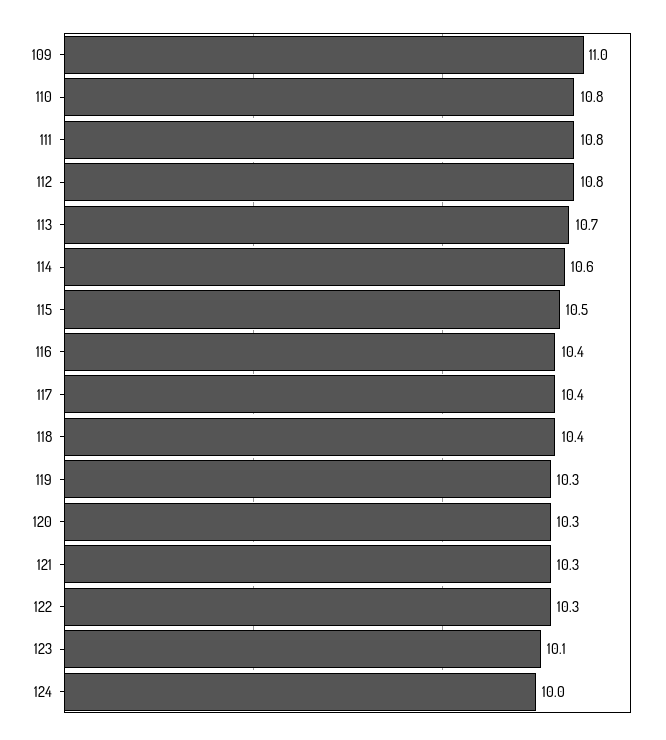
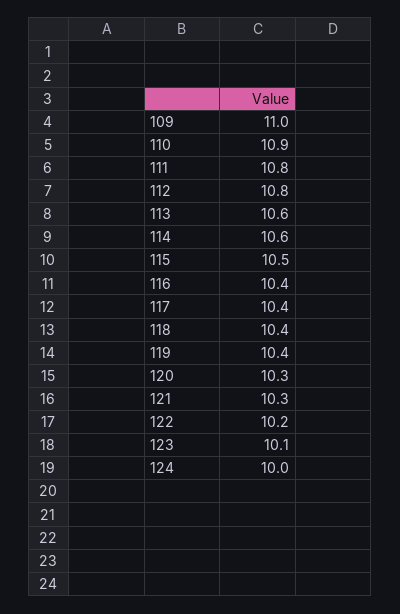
110: 10.8 -> 10.9
113: 10.7 -> 10.6
119: 10.3 -> 10.4
122: 10.3 -> 10.2

